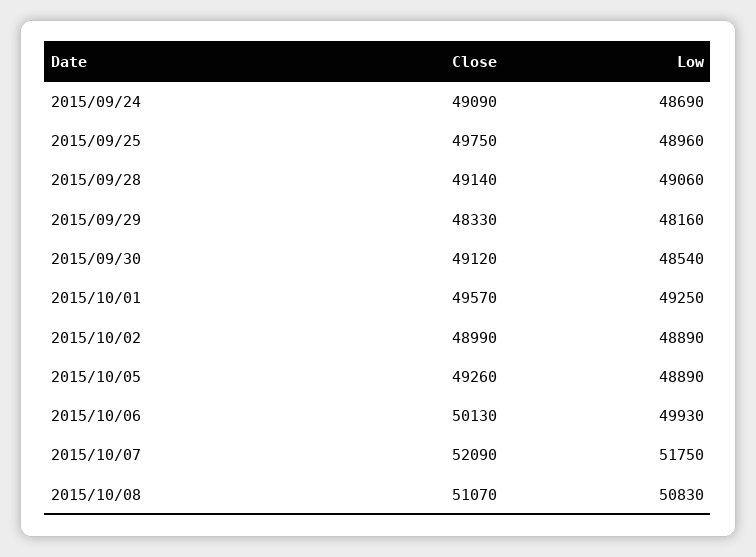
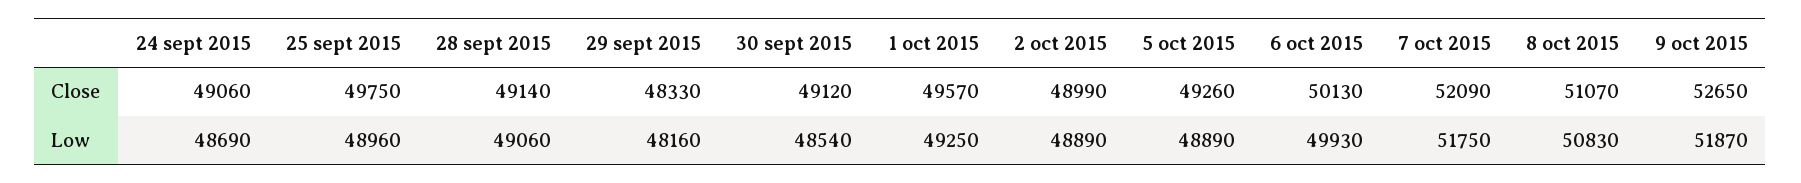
Close, 2015/09/24: 49090 -> 49060
Close, 9 oct 2015: none -> 52650
Low, 9 oct 2015: none -> 51870

